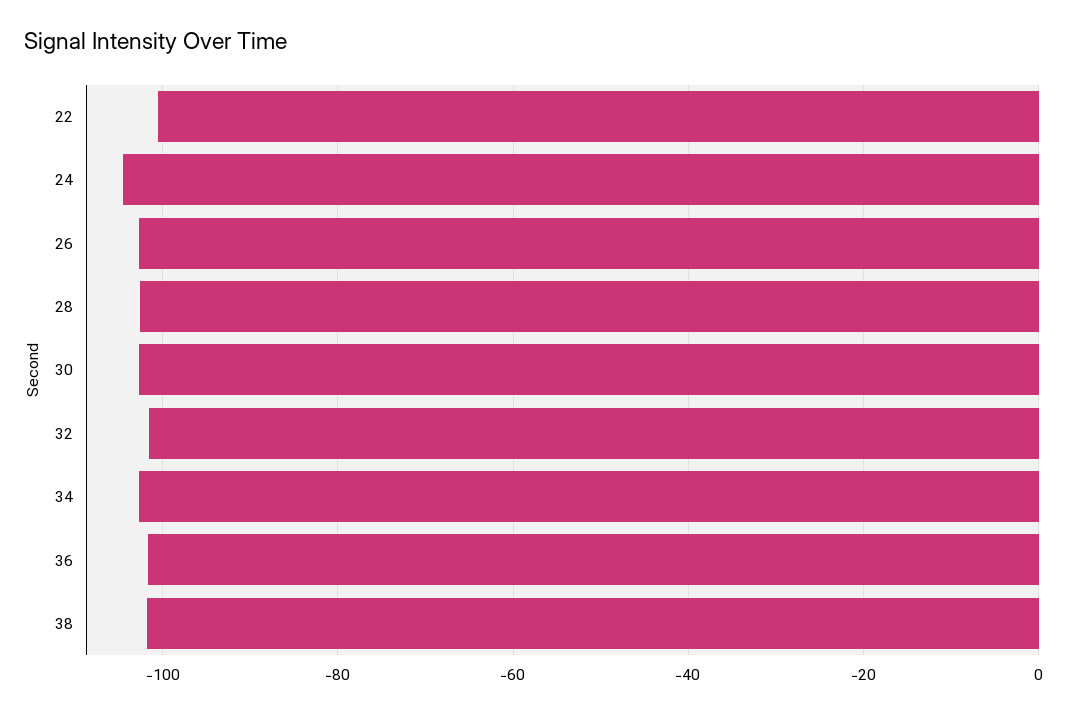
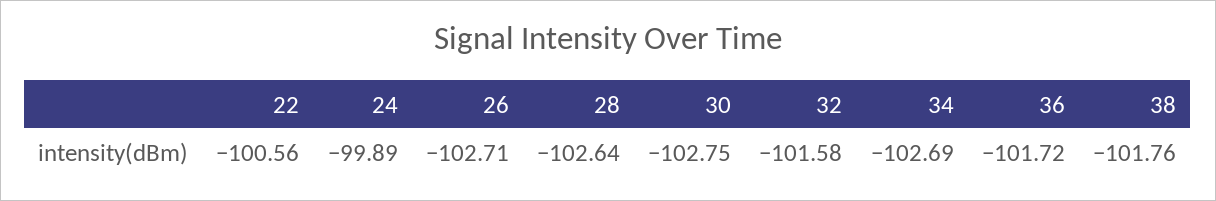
24: -104 -> -99.89

